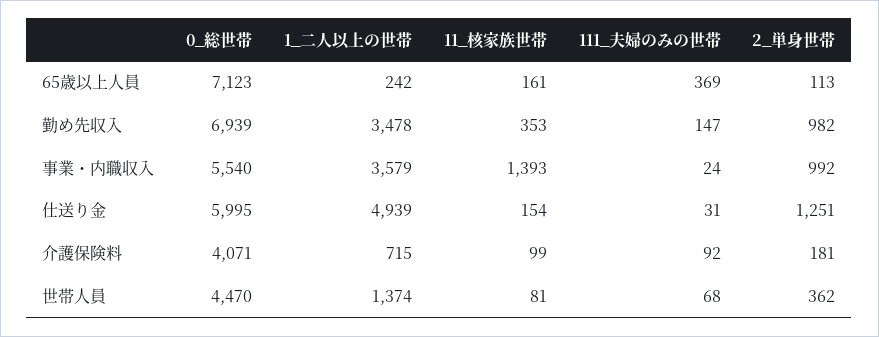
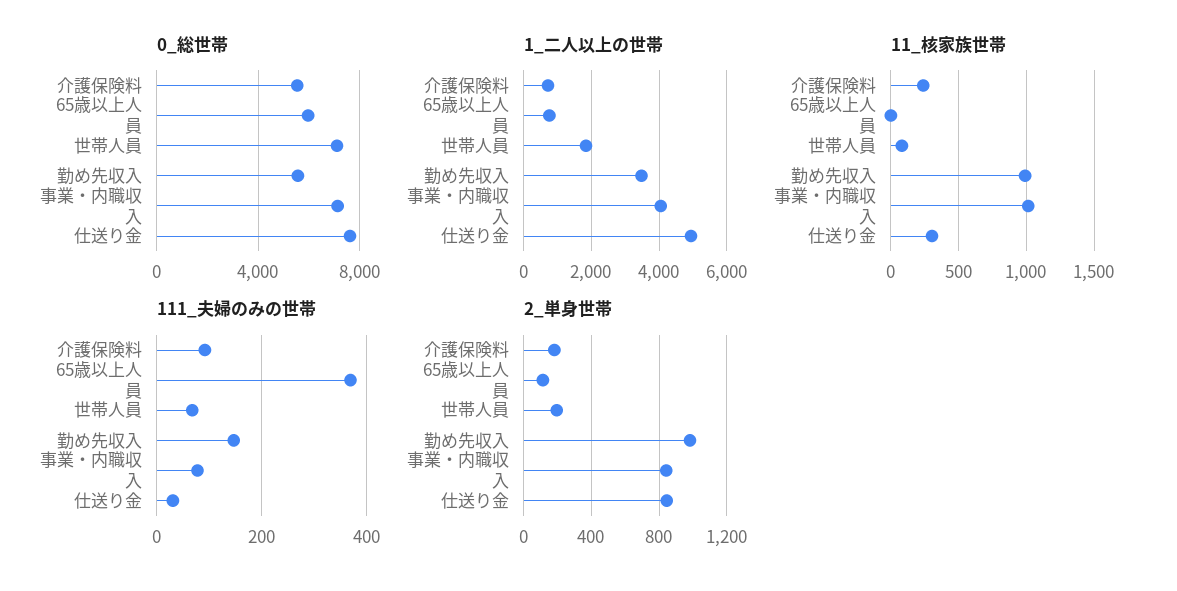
0_総世帯, 65歳以上人員: 7123 -> 6000
1_二人以上の世帯, 65歳以上人員: 242 -> 800
11_核家族世帯, 65歳以上人員: 161 -> 0
0_総世帯, 勤め先収入: 6939 -> 5500
11_核家族世帯, 勤め先収入: 353 -> 1000
0_総世帯, 事業・内職収入: 5540 -> 7000
1_二人以上の世帯, 事業・内職収入: 3579 -> 4000
11_核家族世帯, 事業・内職収入: 1393 -> 1000
111_夫婦のみの世帯, 事業・内職収入: 24 -> 80
2_単身世帯, 事業・内職収入: 992 -> 850
0_総世帯, 仕送り金: 5995 -> 7500
11_核家族世帯, 仕送り金: 154 -> 300
2_単身世帯, 仕送り金: 1251 -> 850
0_総世帯, 介護保険料: 4071 -> 5500
11_核家族世帯, 介護保険料: 99 -> 250
0_総世帯, 世帯人員: 4470 -> 7000
1_二人以上の世帯, 世帯人員: 1374 -> 1800
2_単身世帯, 世帯人員: 362 -> 200

